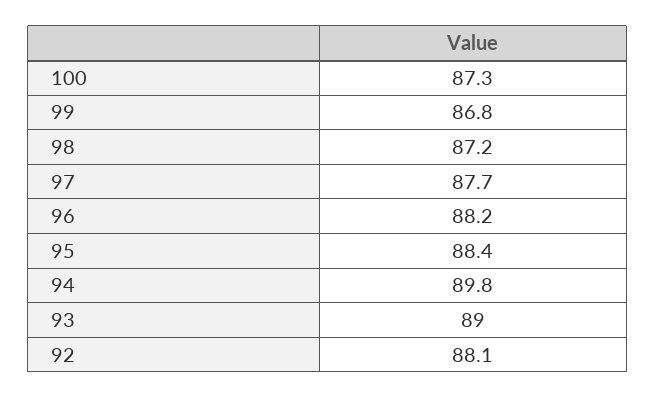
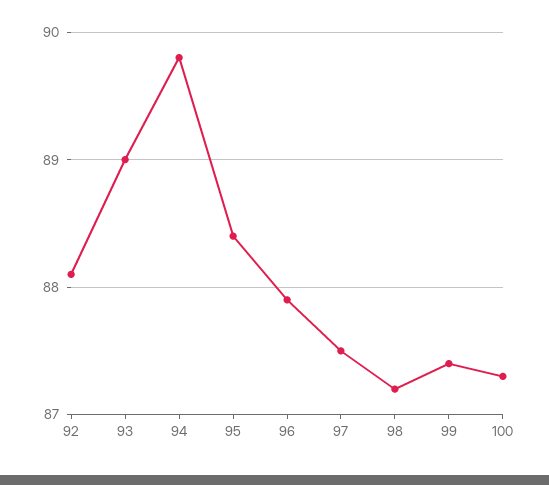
99: 86.8 -> 87.4
97: 87.7 -> 87.5
96: 88.2 -> 87.9

